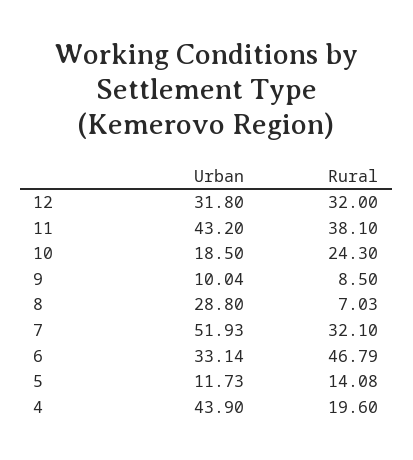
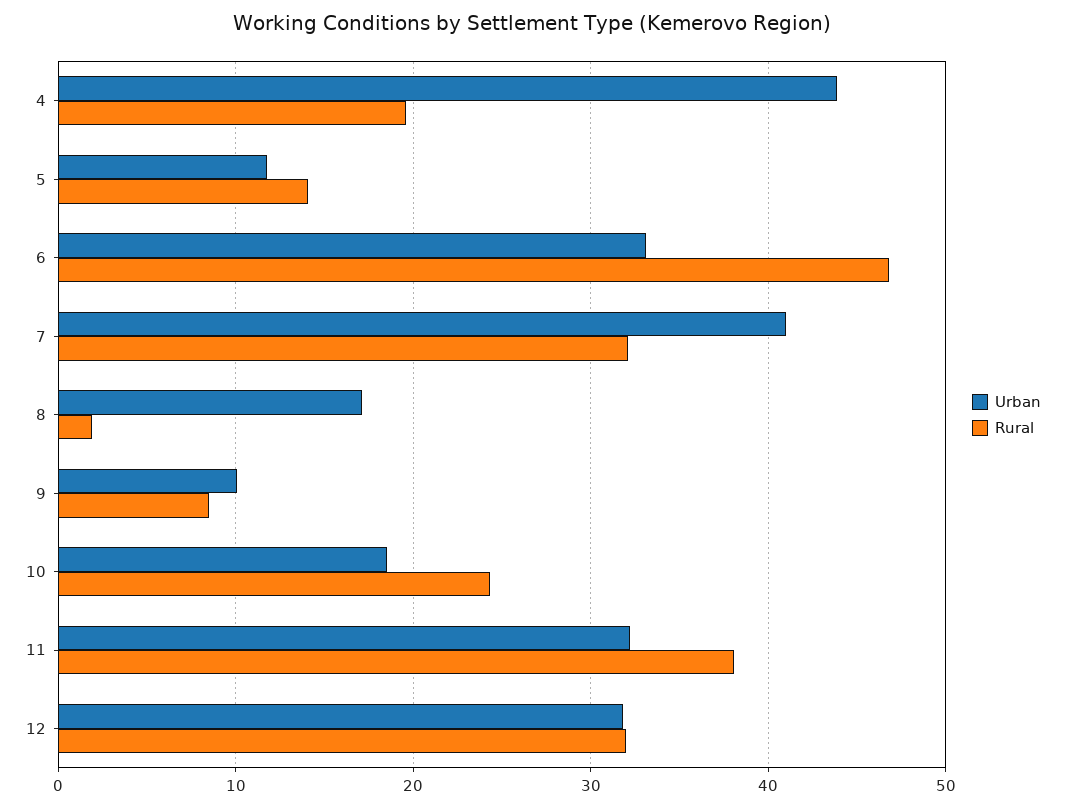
Urban, 11: 43.2 -> 32
Urban, 8: 28.8 -> 17
Rural, 8: 7.03 -> 2
Urban, 7: 51.93 -> 41

